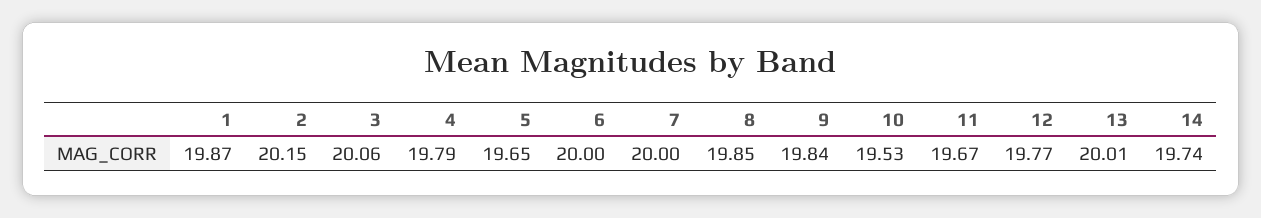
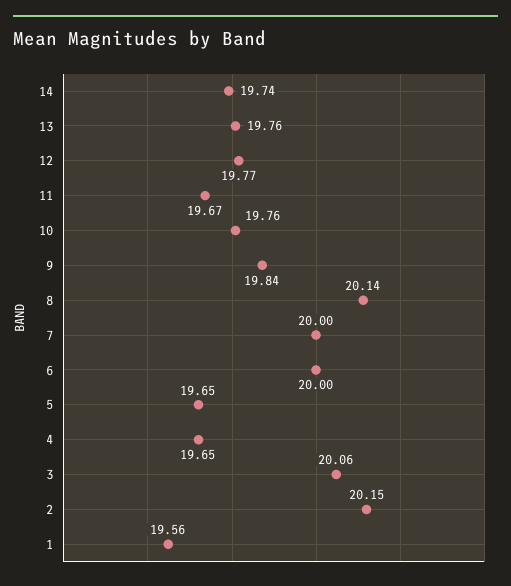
1: 19.87 -> 19.56
4: 19.79 -> 19.65
8: 19.85 -> 20.14
10: 19.53 -> 19.76
13: 20.01 -> 19.76

